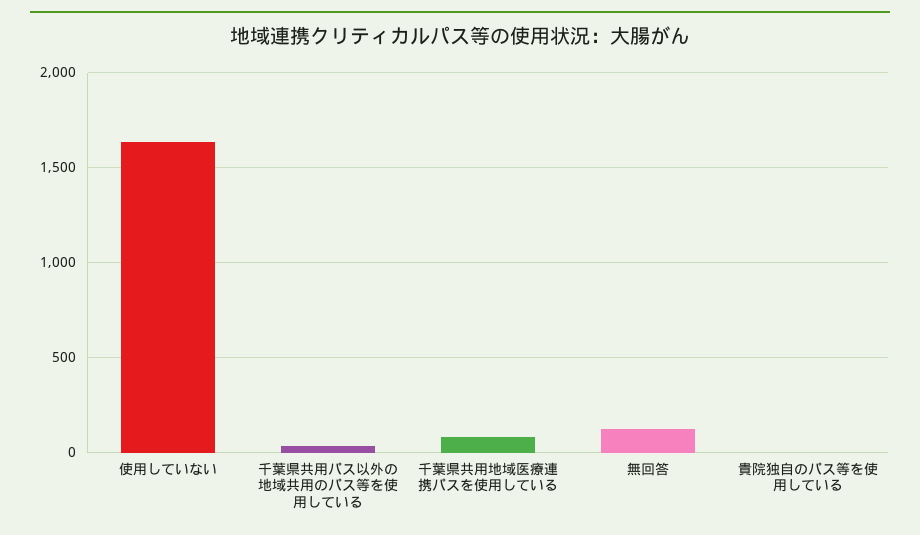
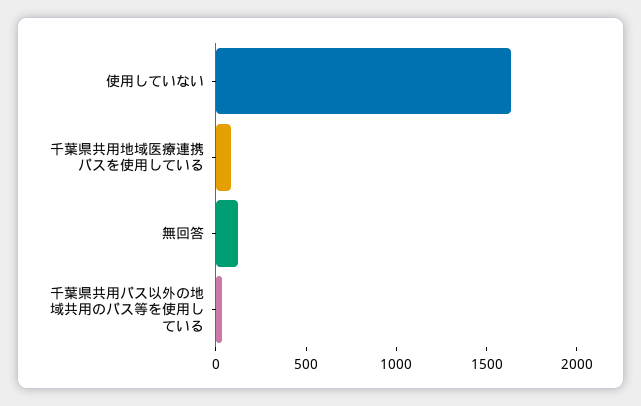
貴院独自のパス等を使用している: 0 -> none

